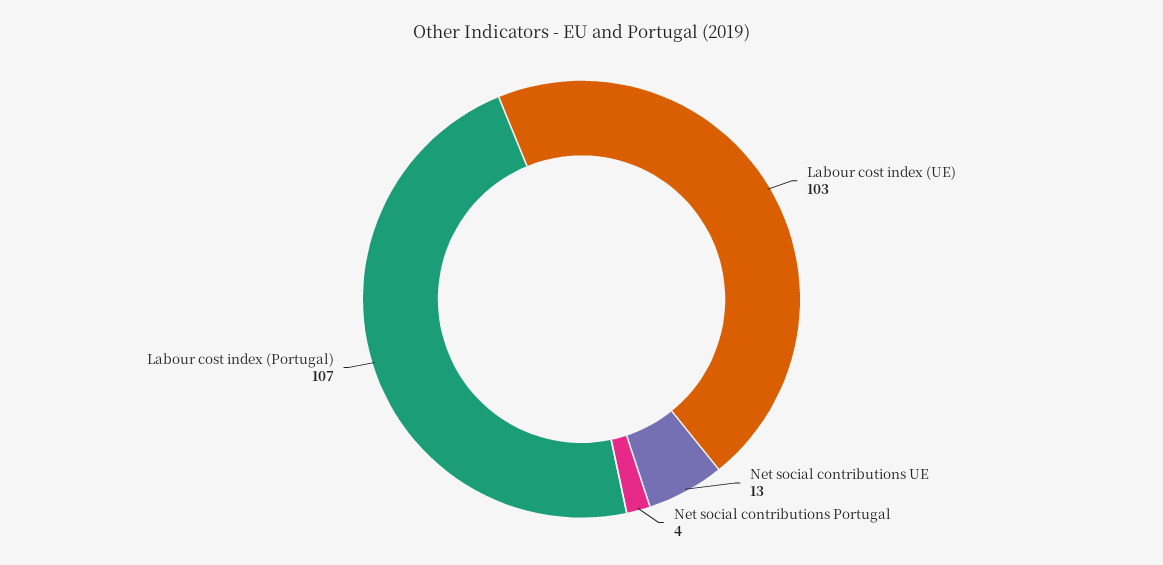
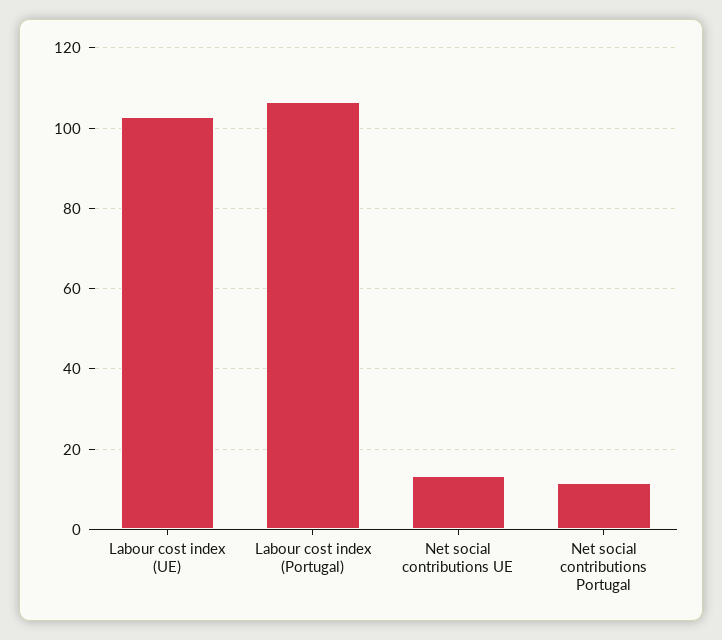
Net social contributions Portugal: 4 -> 12

